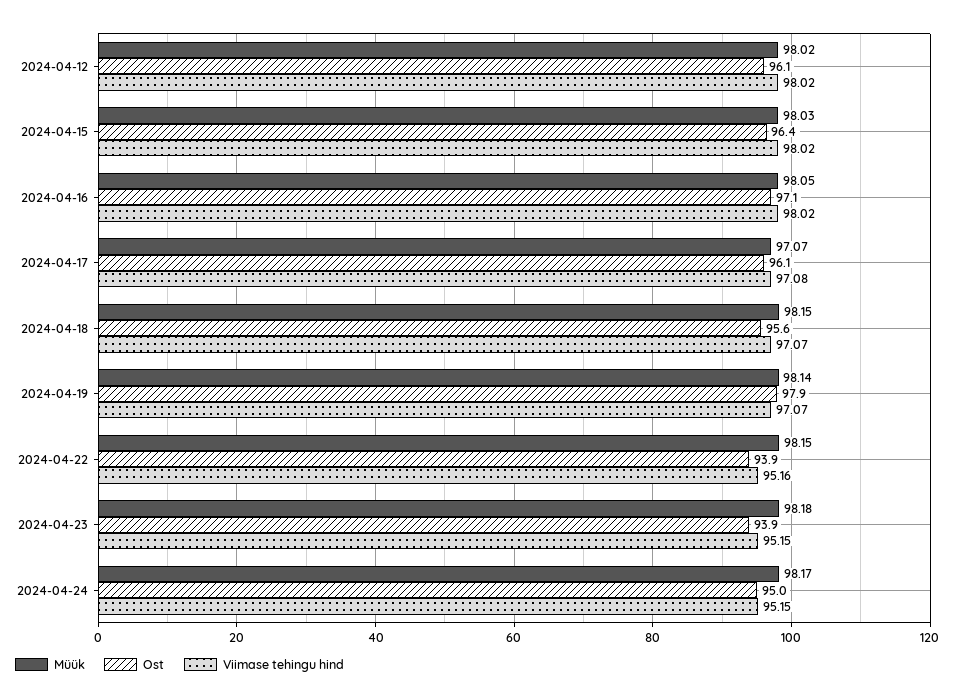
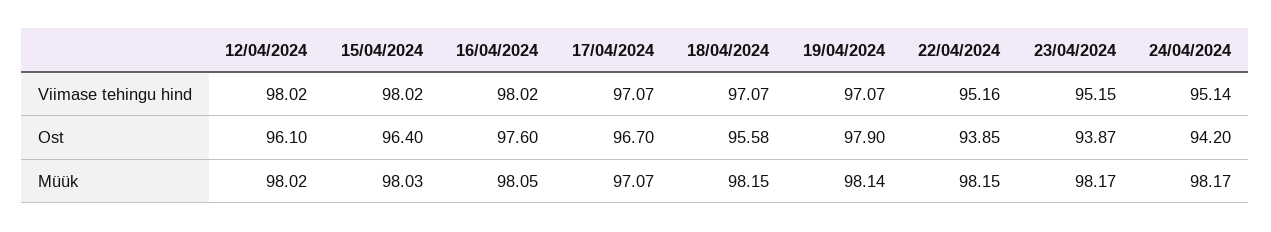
Ost, 2024-04-16: 97.1 -> 97.6
Ost, 2024-04-17: 96.1 -> 96.7
Viimase tehingu hind, 2024-04-17: 97.08 -> 97.07
Müük, 2024-04-23: 98.18 -> 98.17
Ost, 2024-04-24: 95 -> 94.2
Viimase tehingu hind, 2024-04-24: 95.15 -> 95.14

